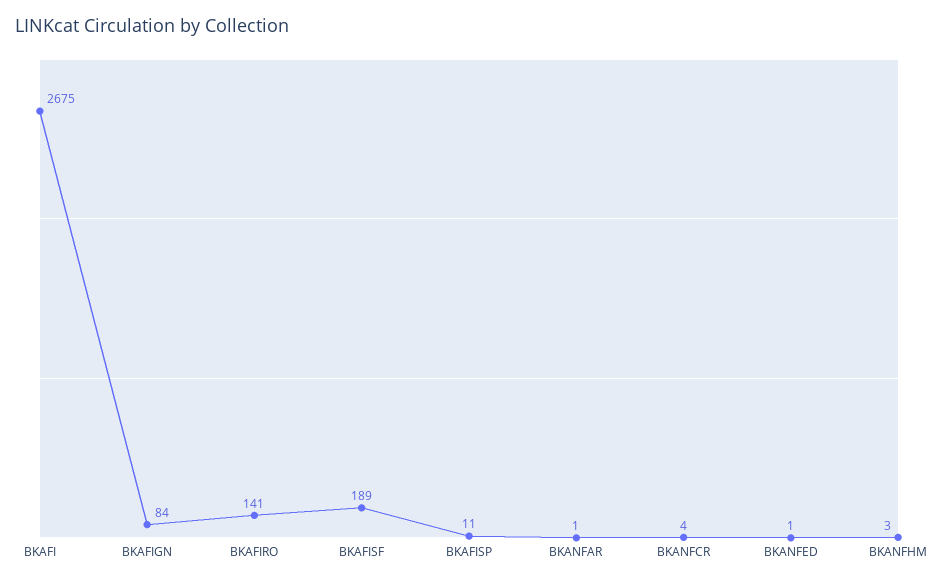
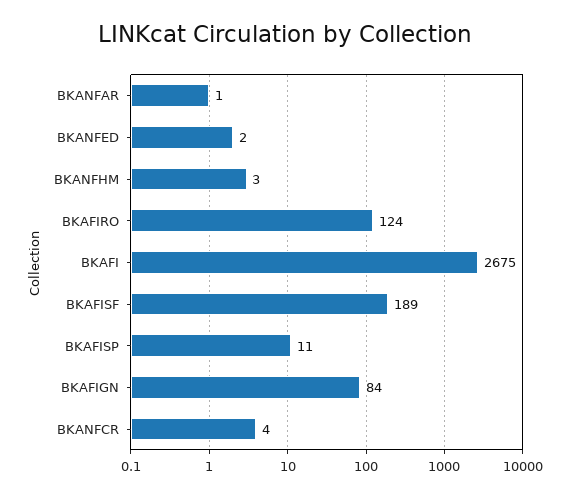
BKAFIRO: 141 -> 124
BKANFED: 1 -> 2

